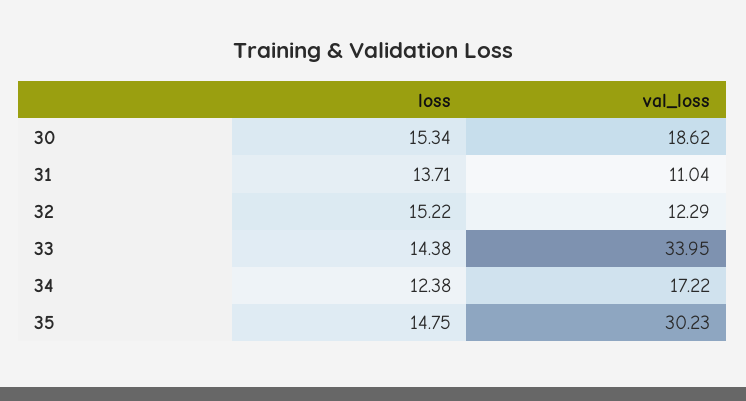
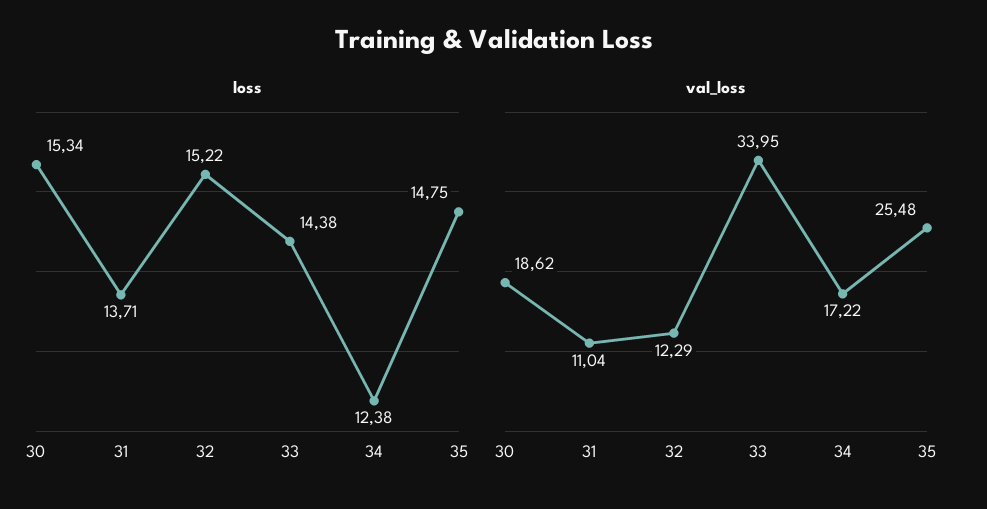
val_loss, 35: 30.23 -> 25.48

